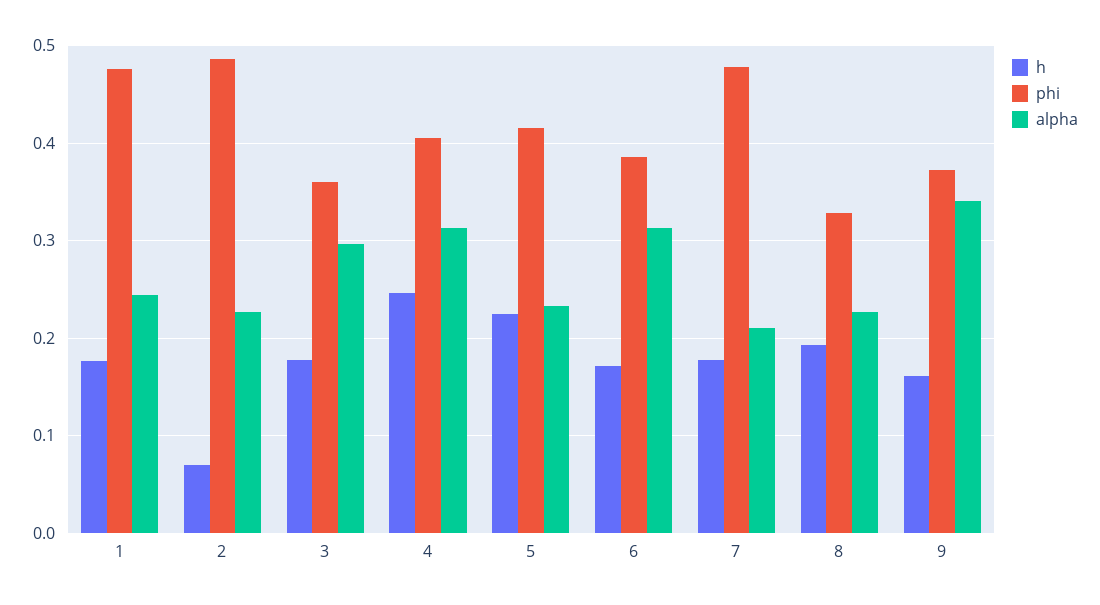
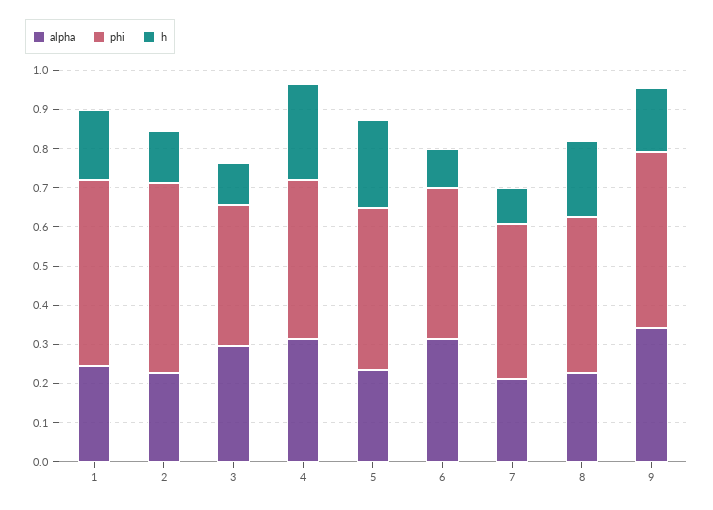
h, 2: 0.07 -> 0.125
h, 3: 0.18 -> 0.1
h, 6: 0.17 -> 0.1
h, 7: 0.18 -> 0.1
phi, 7: 0.48 -> 0.4
phi, 8: 0.33 -> 0.4
phi, 9: 0.37 -> 0.45

